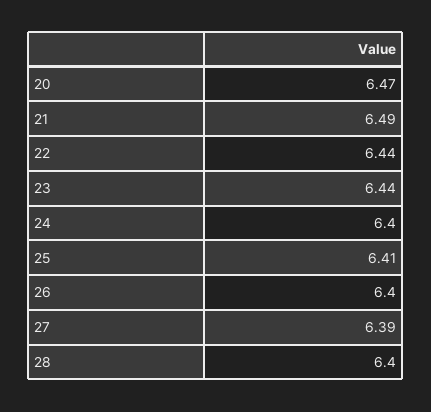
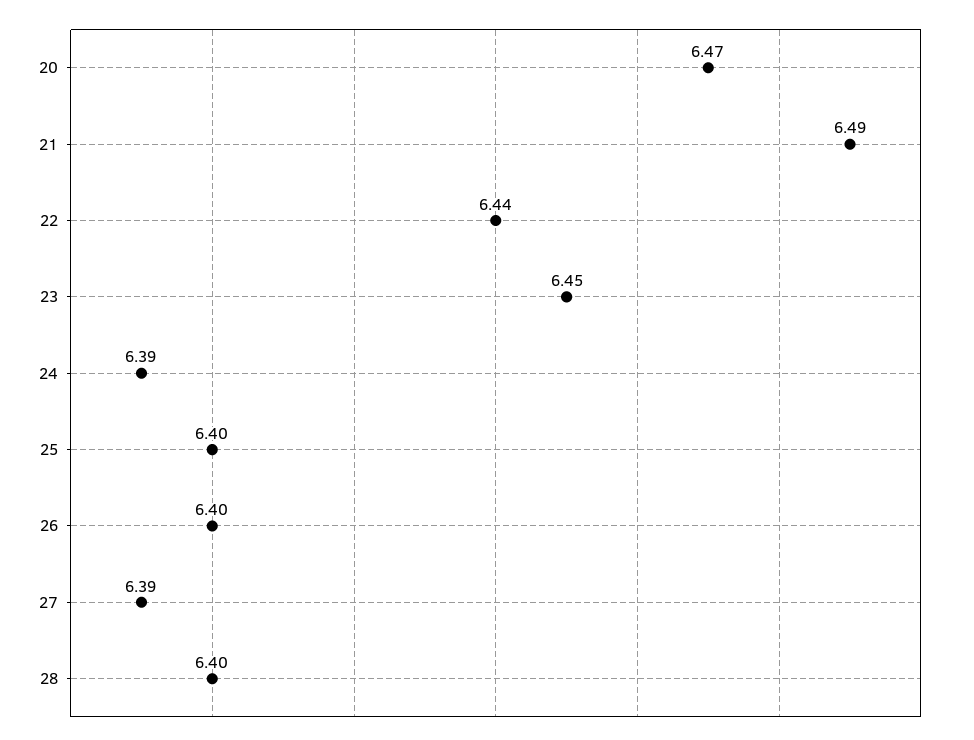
23: 6.44 -> 6.45
24: 6.4 -> 6.39
25: 6.41 -> 6.4

